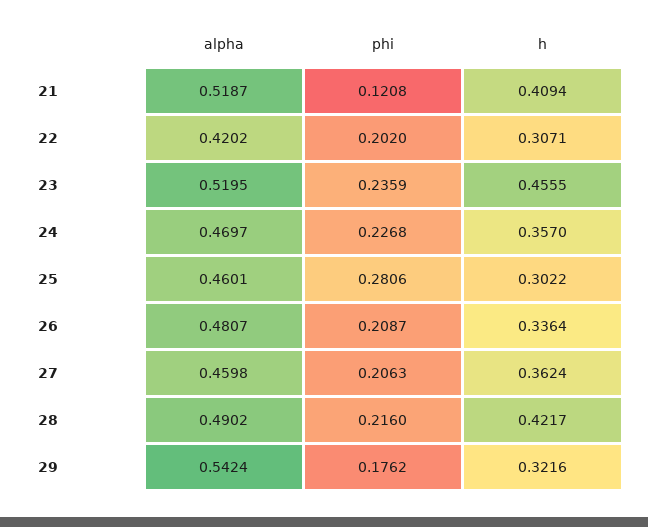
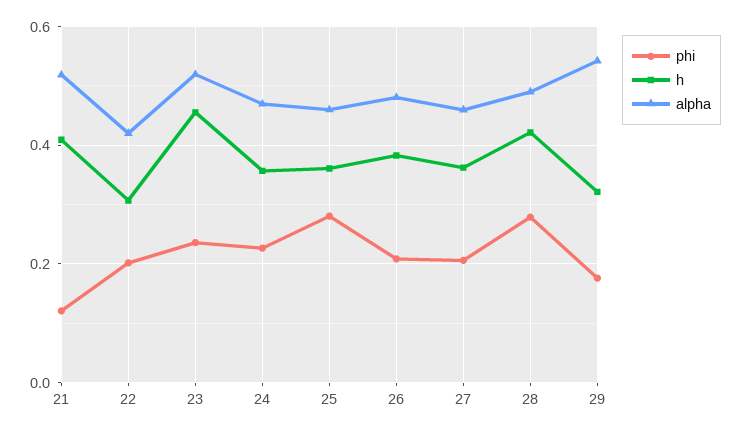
h, 25: 0.3022 -> 0.36
h, 26: 0.3364 -> 0.38
phi, 28: 0.216 -> 0.28

